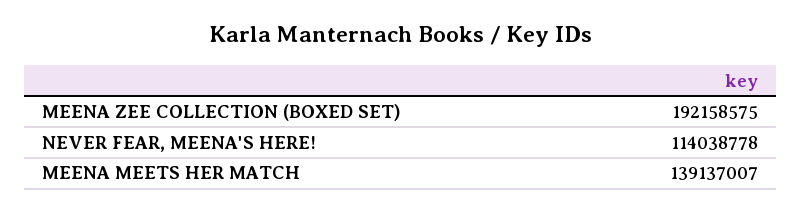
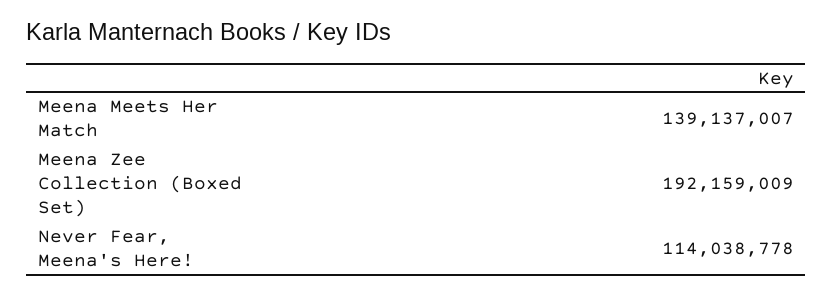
MEENA ZEE COLLECTION (BOXED SET): 192158575 -> 192159009

